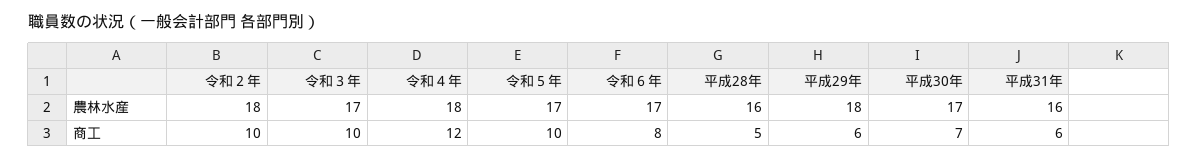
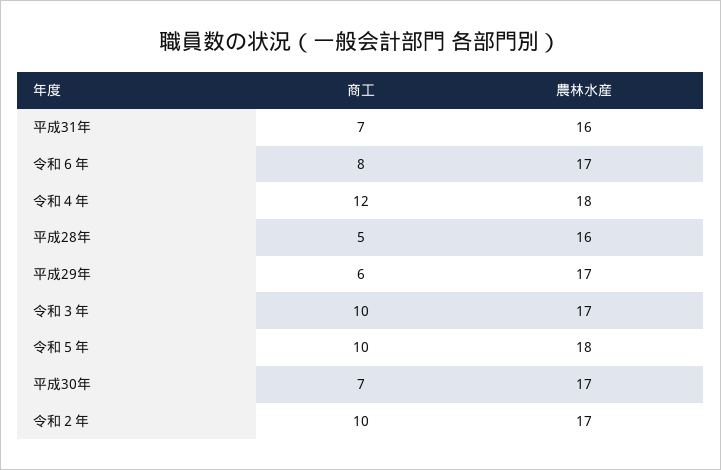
令和２年, 農林水産: 18 -> 17
令和５年, 農林水産: 17 -> 18
平成29年, 農林水産: 18 -> 17
平成31年, 商工: 6 -> 7

